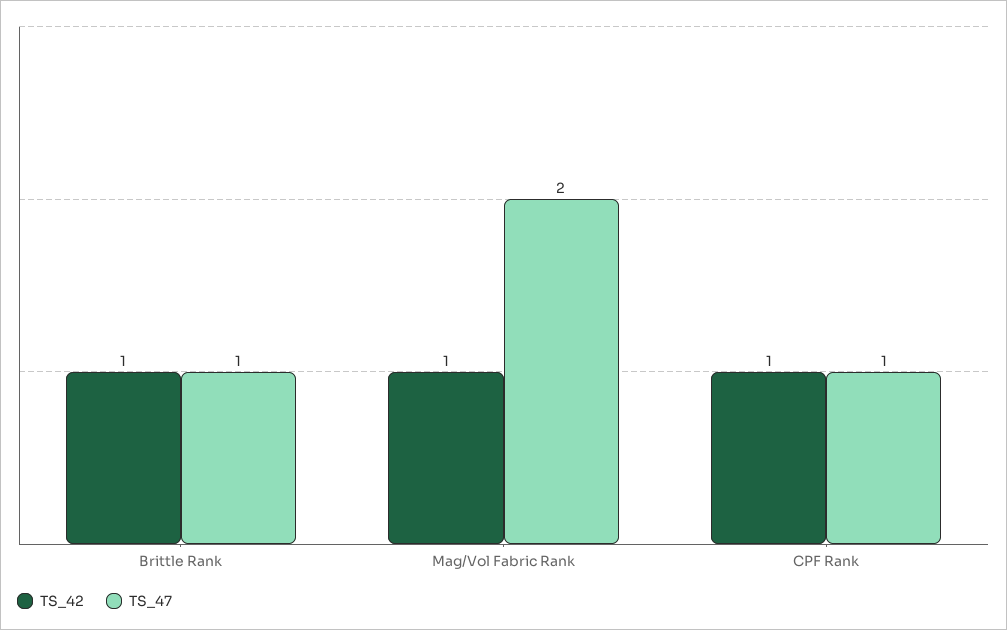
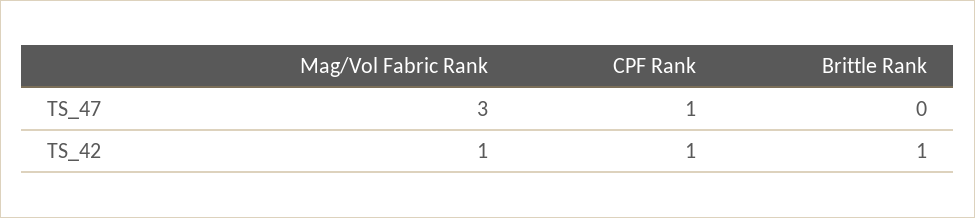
TS_47, Brittle Rank: 1 -> 0
TS_47, Mag/Vol Fabric Rank: 2 -> 3

